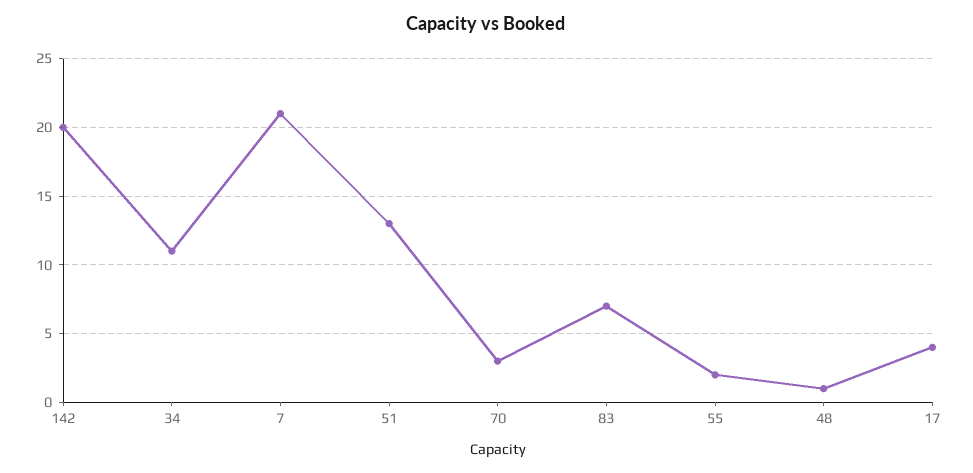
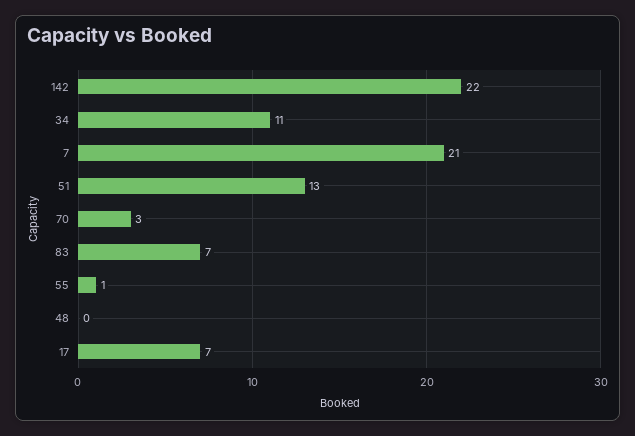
142: 20 -> 22
55: 2 -> 1
48: 1 -> 0
17: 4 -> 7

